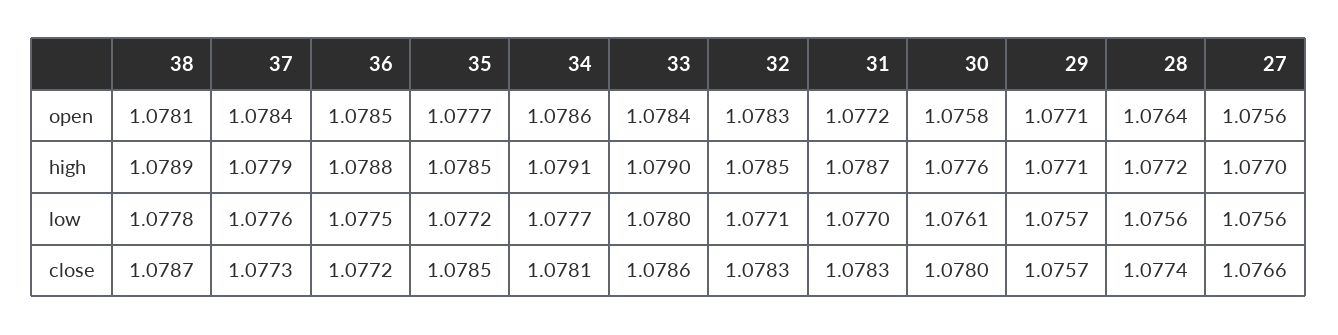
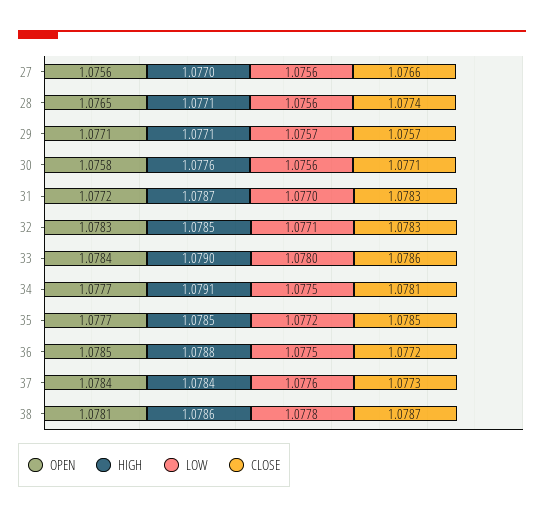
open, 34: 1.0786 -> 1.0777
open, 28: 1.0764 -> 1.0765
high, 38: 1.0789 -> 1.0786
high, 37: 1.0779 -> 1.0784
high, 28: 1.0772 -> 1.0771
low, 34: 1.0777 -> 1.0775
low, 30: 1.0761 -> 1.0756
close, 30: 1.078 -> 1.0771

